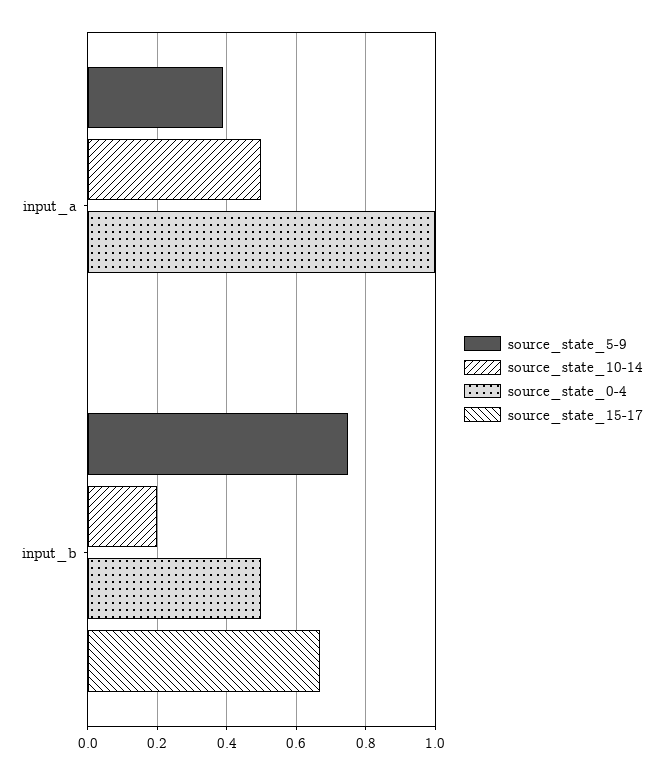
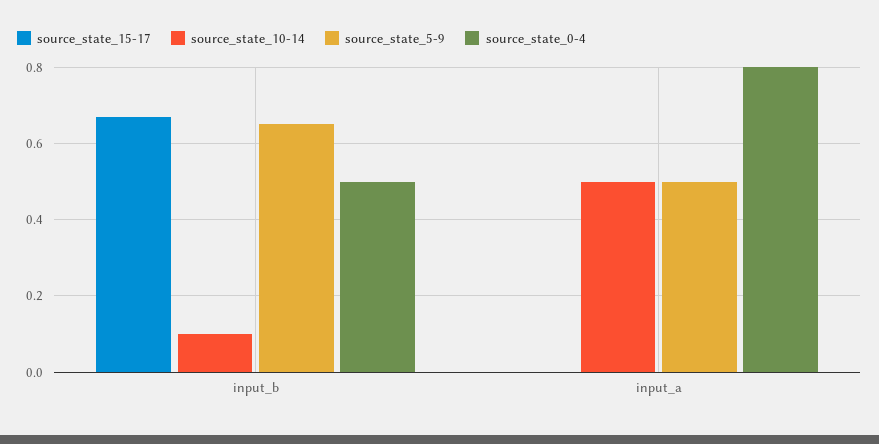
source_state_5-9, input_a: 0.4 -> 0.5
source_state_0-4, input_a: 1 -> 0.8
source_state_5-9, input_b: 0.75 -> 0.65
source_state_10-14, input_b: 0.2 -> 0.1

